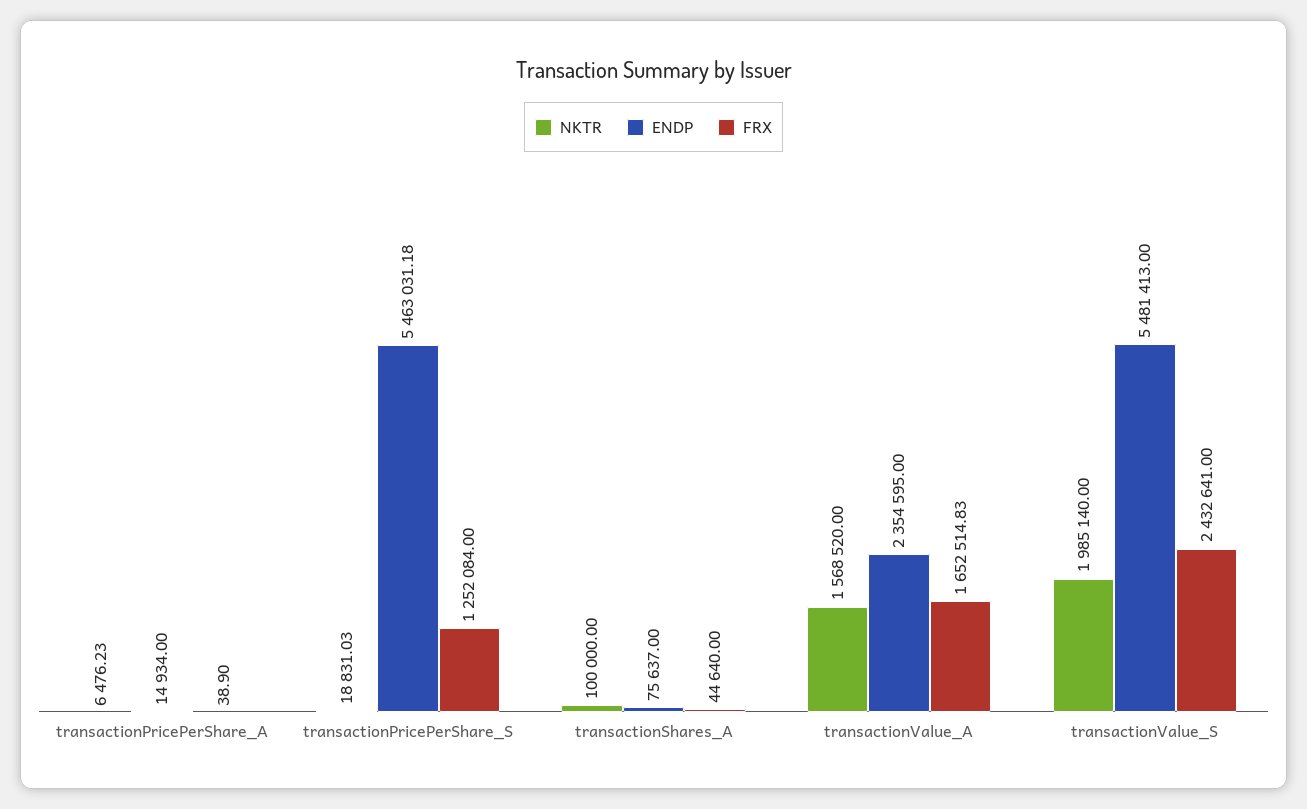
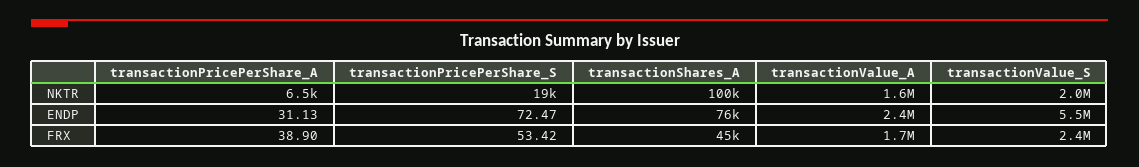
ENDP, transactionPricePerShare_A: 14934 -> 31.13
ENDP, transactionPricePerShare_S: 5463031.18 -> 72.47
FRX, transactionPricePerShare_S: 1252084 -> 53.42

